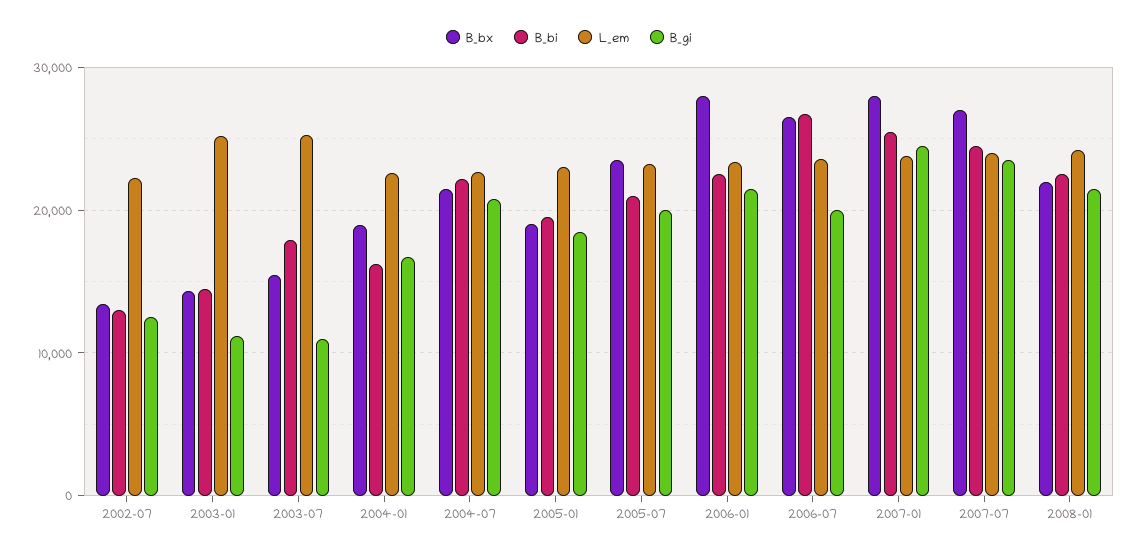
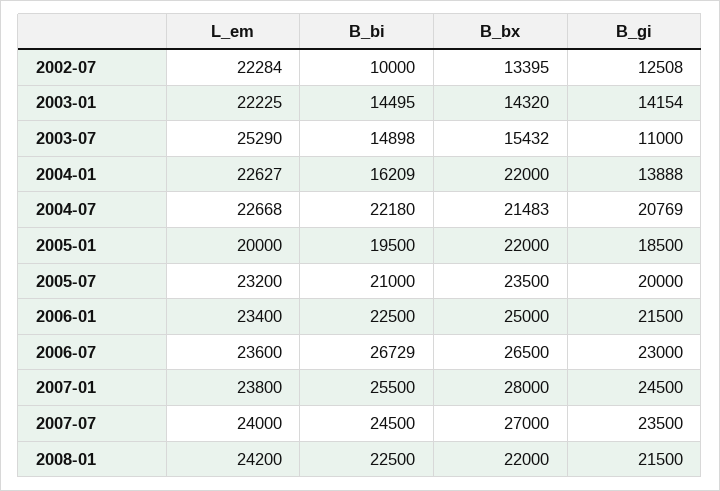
B_bi, 2002-07: 13000 -> 10000
L_em, 2003-01: 25000 -> 22225
B_gi, 2003-01: 11000 -> 14154
B_bi, 2003-07: 18000 -> 14898
B_bx, 2004-01: 19000 -> 22000
B_gi, 2004-01: 17000 -> 13888
B_bx, 2005-01: 19000 -> 22000
L_em, 2005-01: 23000 -> 20000
B_bx, 2006-01: 28000 -> 25000
B_gi, 2006-07: 20000 -> 23000

